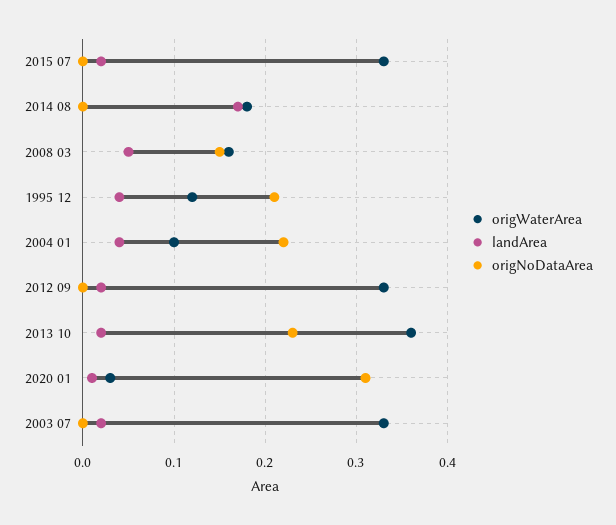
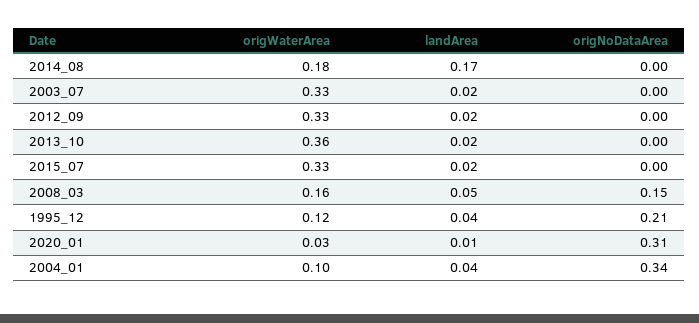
origNoDataArea, 2004 01: 0.22 -> 0.34
origNoDataArea, 2013 10: 0.23 -> 0

